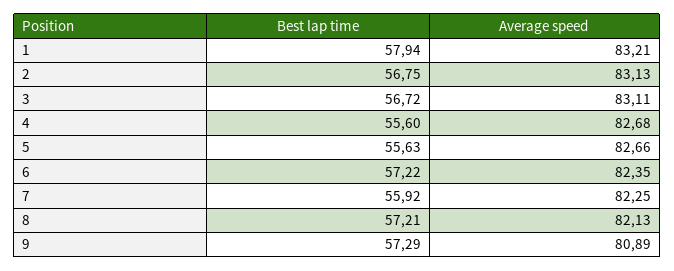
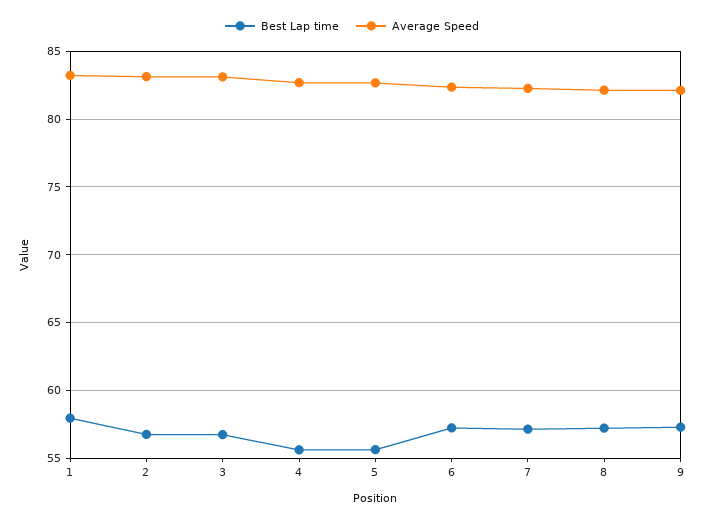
Best lap time, 7: 55.92 -> 57
Average speed, 9: 80.89 -> 82

